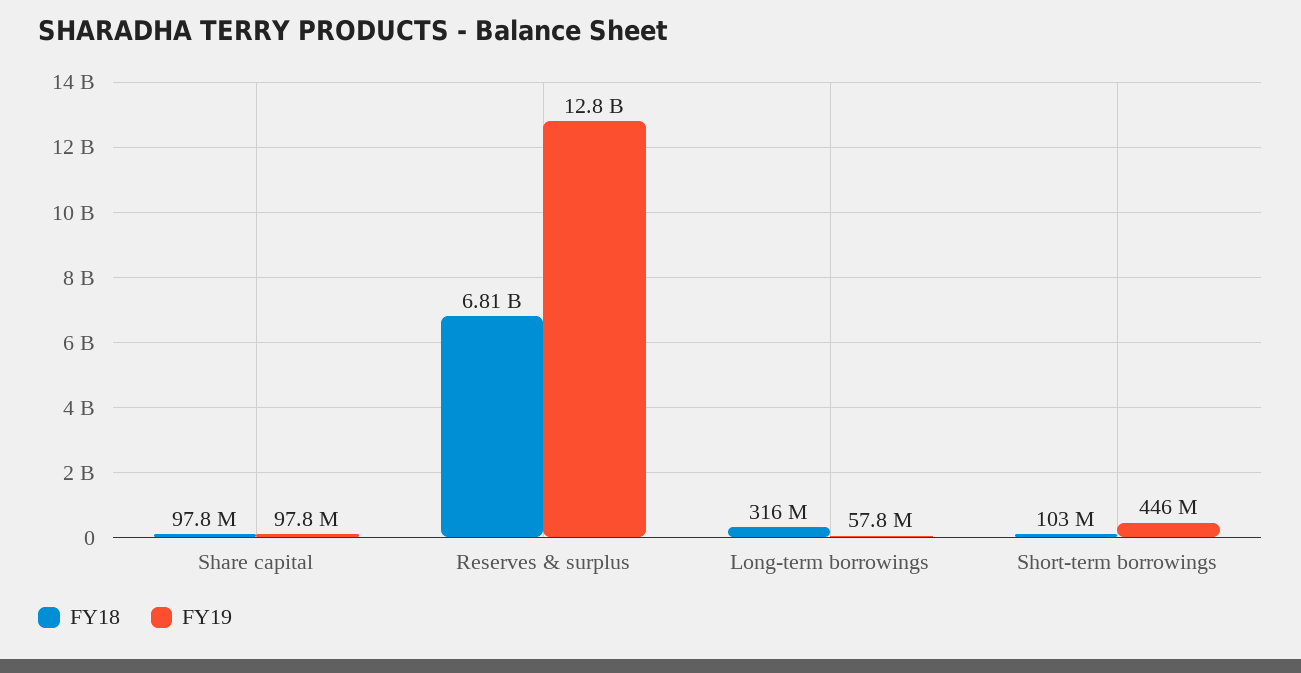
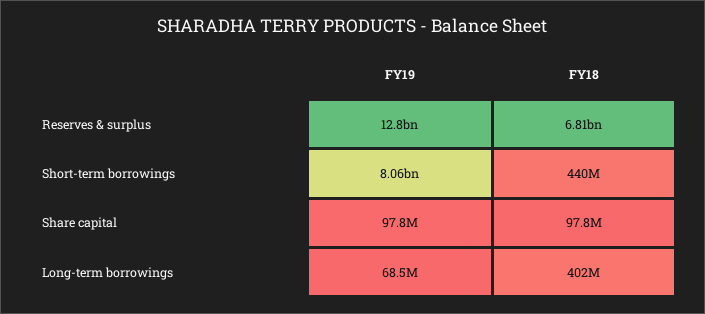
FY18, Long-term borrowings: 316000000 -> 402000000
FY19, Long-term borrowings: 57800000 -> 68500000
FY18, Short-term borrowings: 103000000 -> 440000000
FY19, Short-term borrowings: 446000000 -> 8060000000

